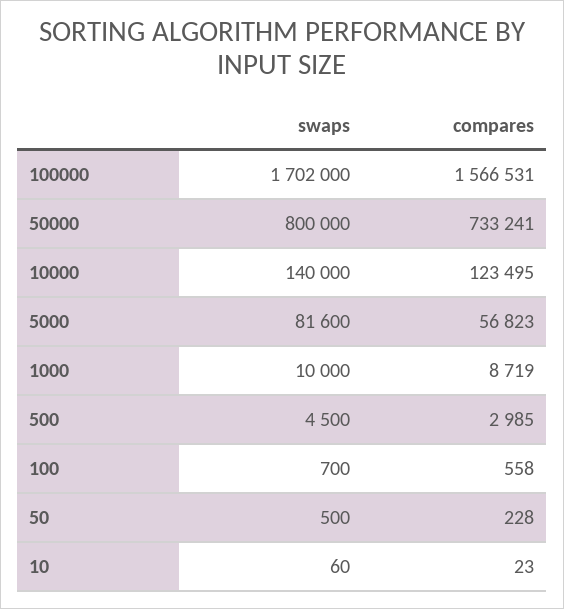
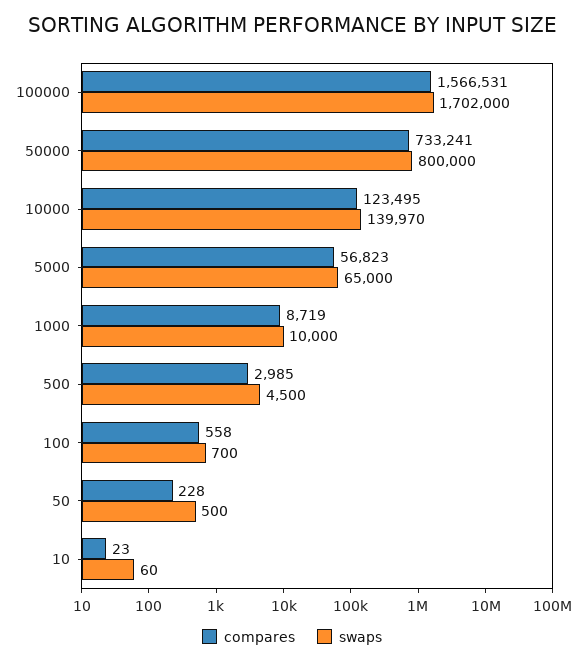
swaps, 10000: 140000 -> 139970
swaps, 5000: 81600 -> 65000

